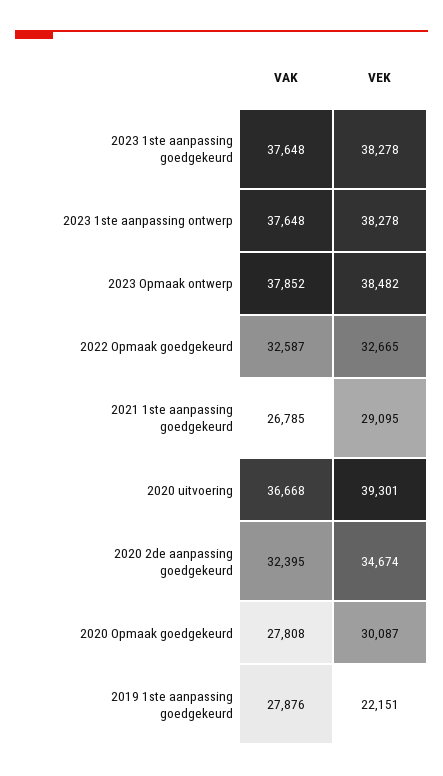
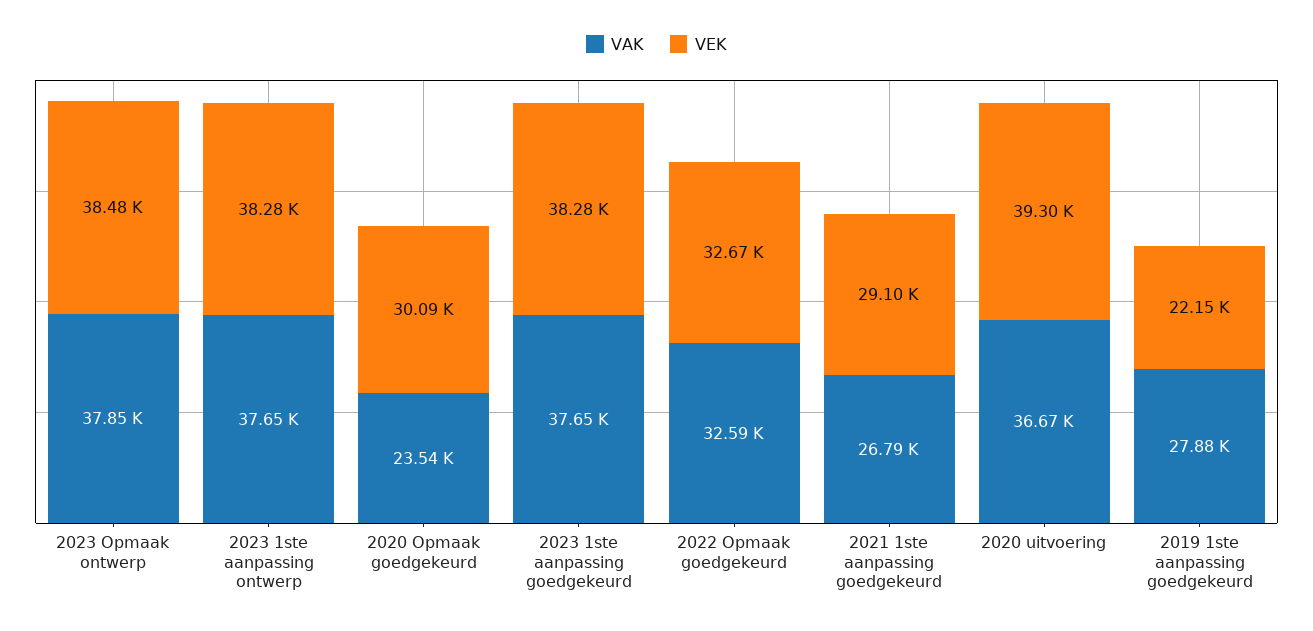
VAK, 2020 2de aanpassing goedgekeurd: 32395 -> none
VEK, 2020 2de aanpassing goedgekeurd: 34674 -> none
VAK, 2020 Opmaak goedgekeurd: 27808 -> 23540

